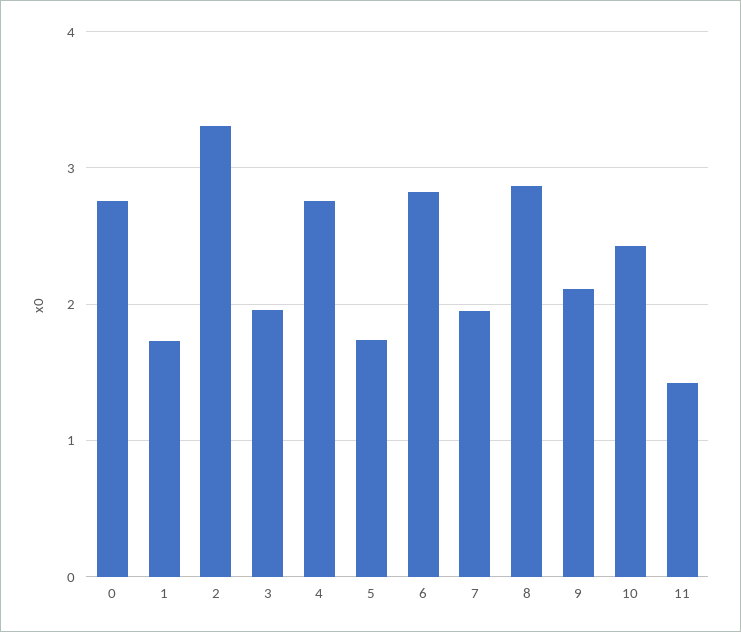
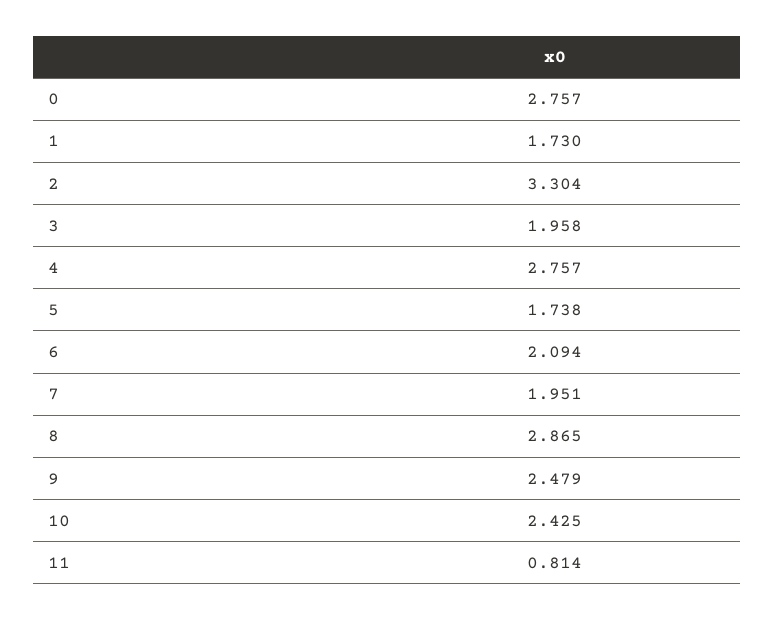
6: 2.8 -> 2.094
9: 2.1 -> 2.479
11: 1.4 -> 0.814

